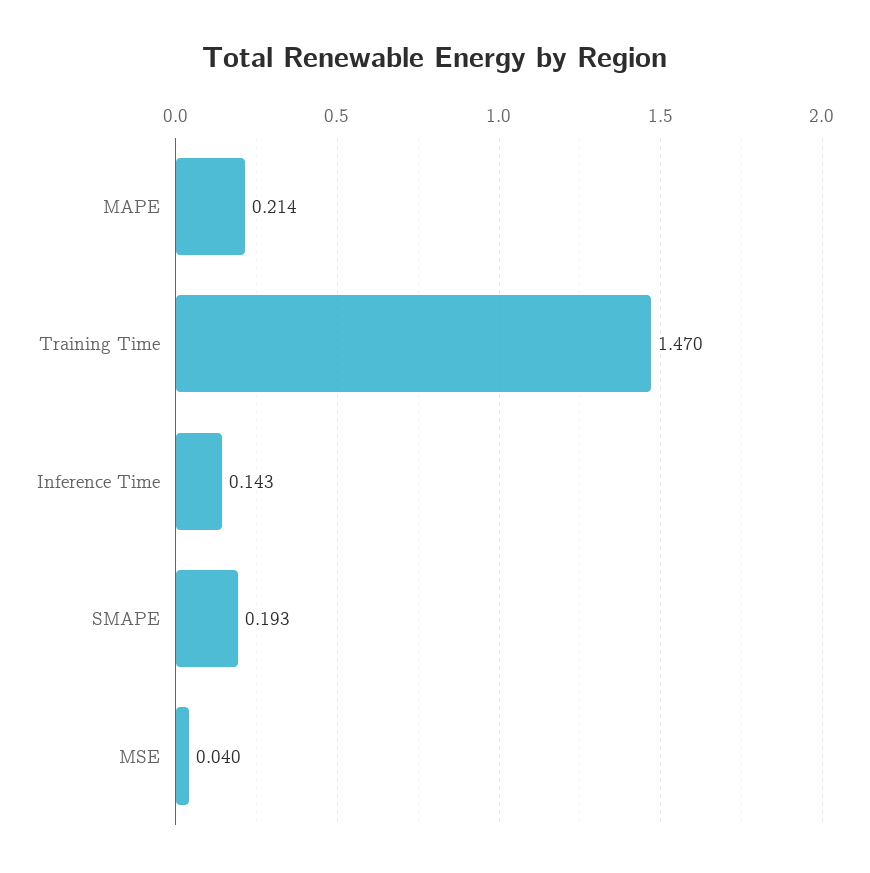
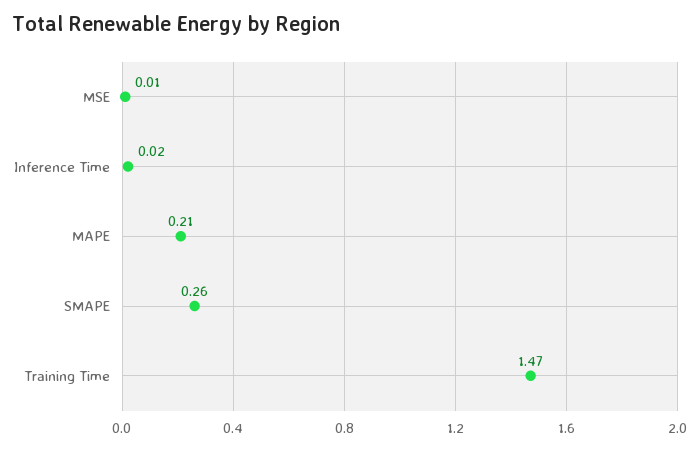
Inference Time: 0.143 -> 0.02
SMAPE: 0.193 -> 0.26
MSE: 0.04 -> 0.01

